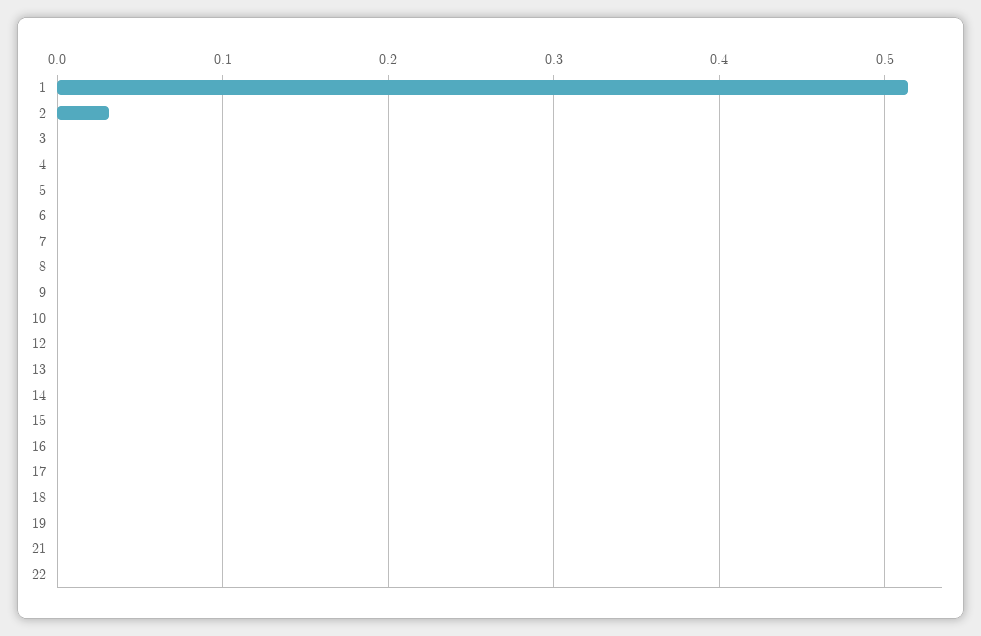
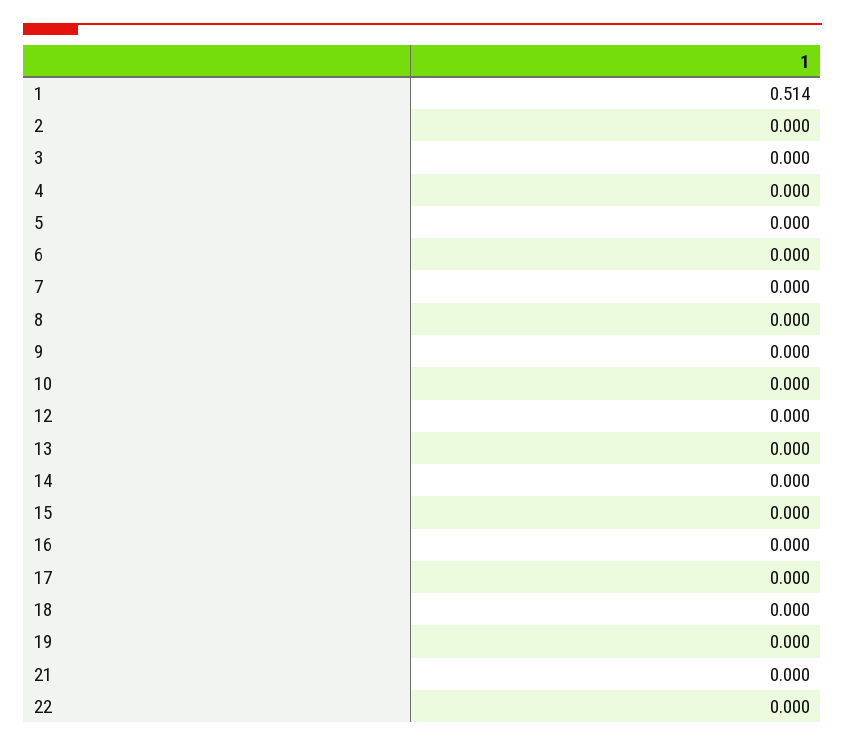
2: 0.03 -> 0

